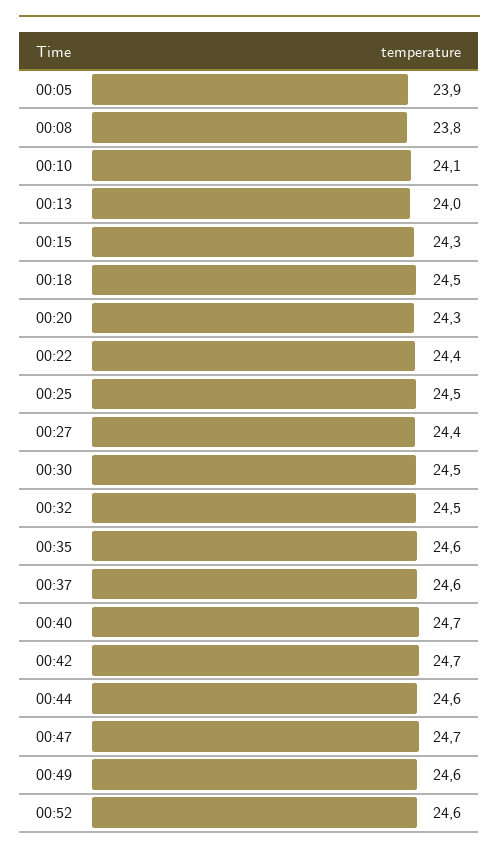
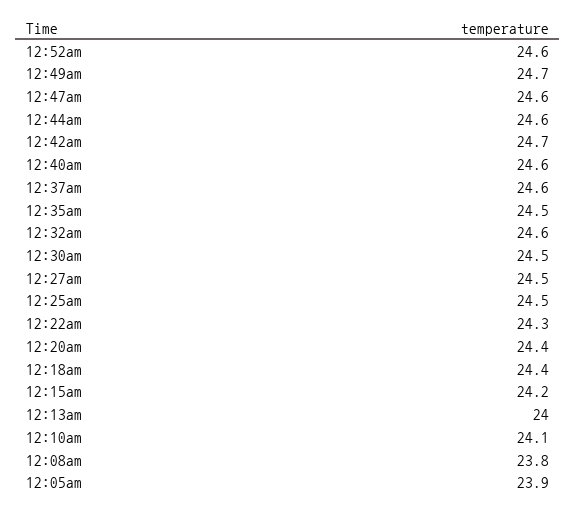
00:15: 24.3 -> 24.2
00:18: 24.5 -> 24.4
00:20: 24.3 -> 24.4
00:22: 24.4 -> 24.3
00:27: 24.4 -> 24.5
00:32: 24.5 -> 24.6
00:35: 24.6 -> 24.5
00:40: 24.7 -> 24.6
00:47: 24.7 -> 24.6
00:49: 24.6 -> 24.7

